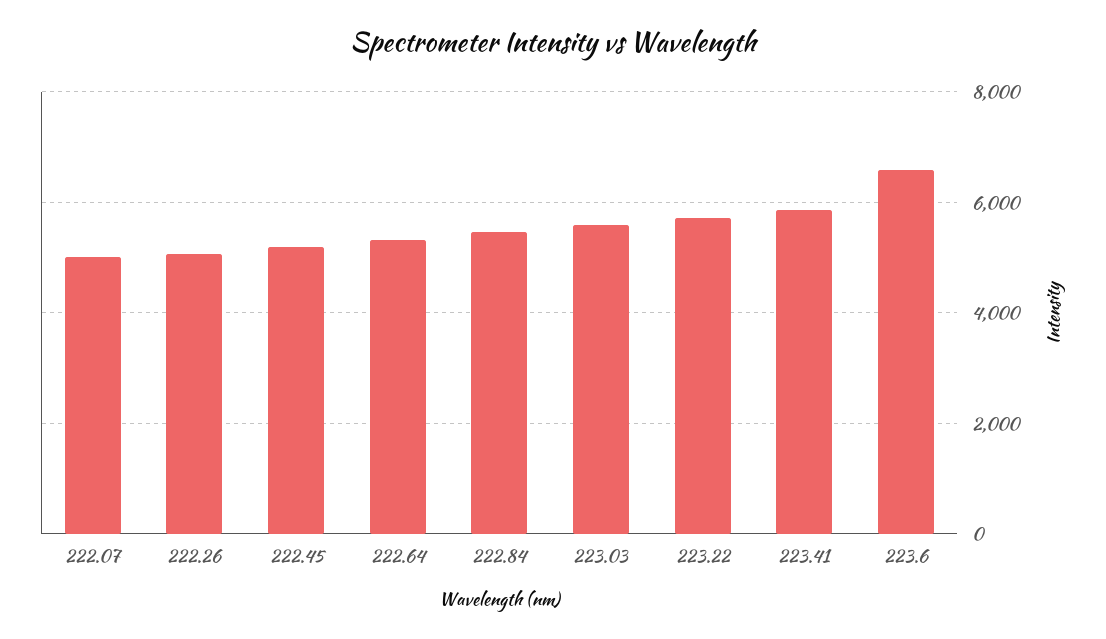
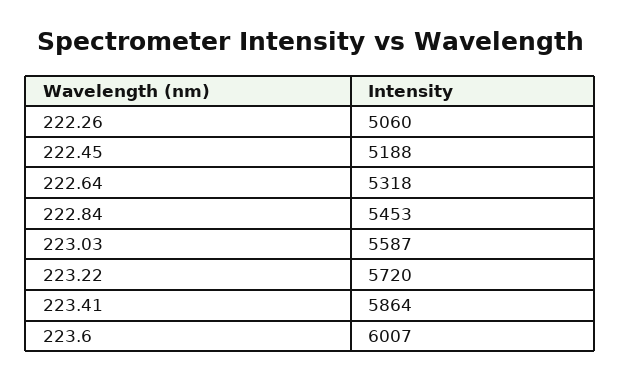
222.07: 5000 -> none
223.6: 6600 -> 6007

